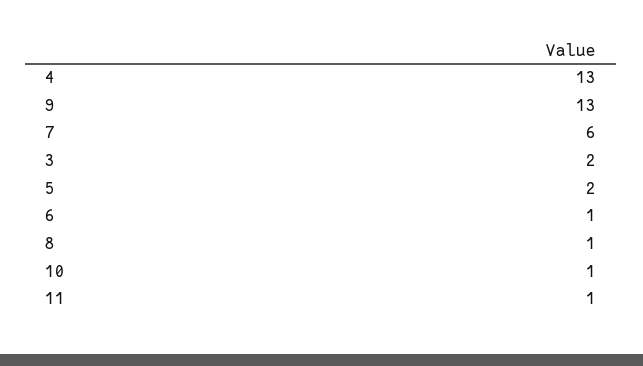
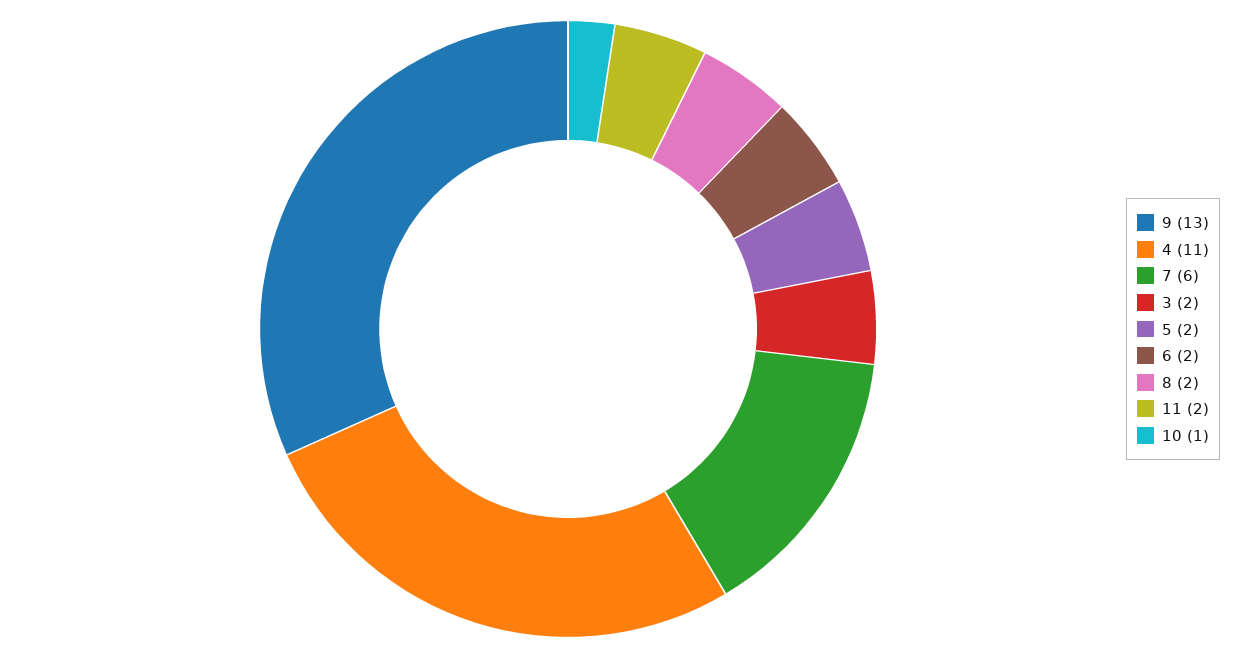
4: 13 -> 11
6: 1 -> 2
8: 1 -> 2
11: 1 -> 2

